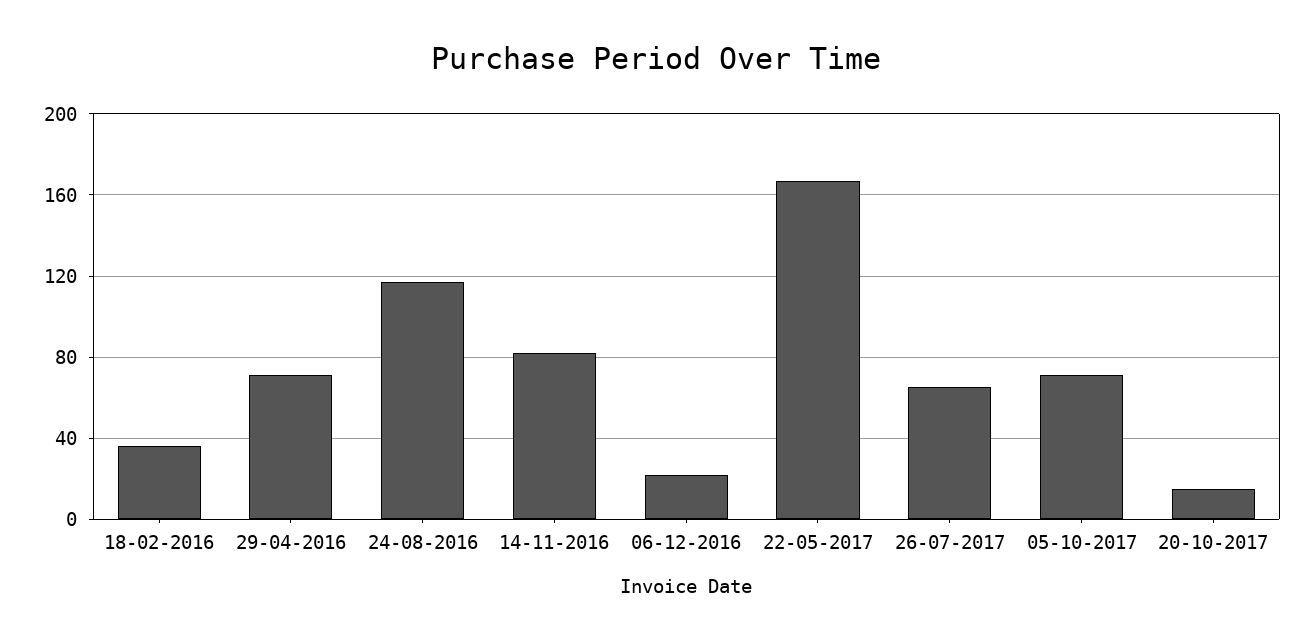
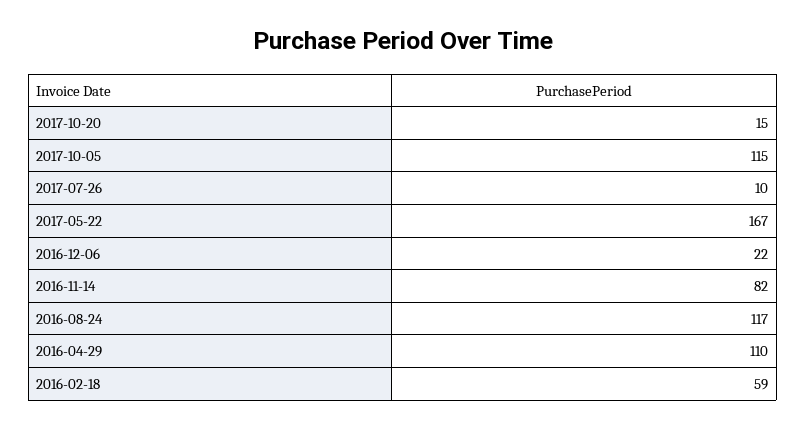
18-02-2016: 35 -> 59
29-04-2016: 70 -> 110
26-07-2017: 65 -> 10
05-10-2017: 70 -> 115

